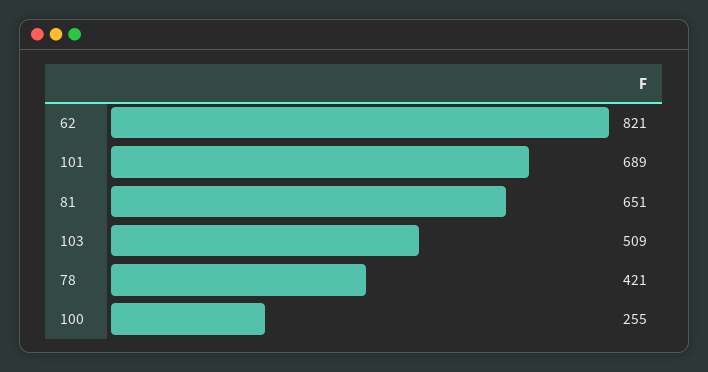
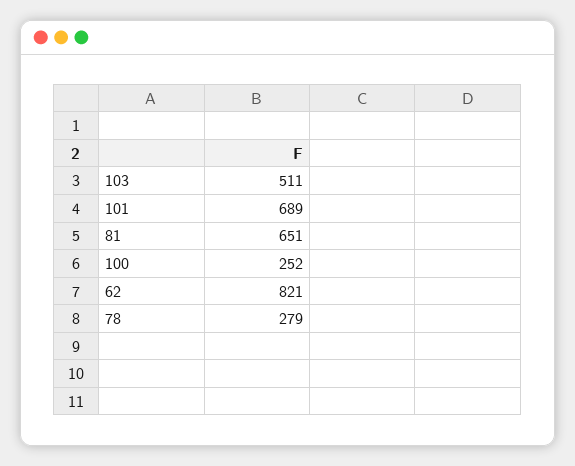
103: 509 -> 511
78: 421 -> 279
100: 255 -> 252

